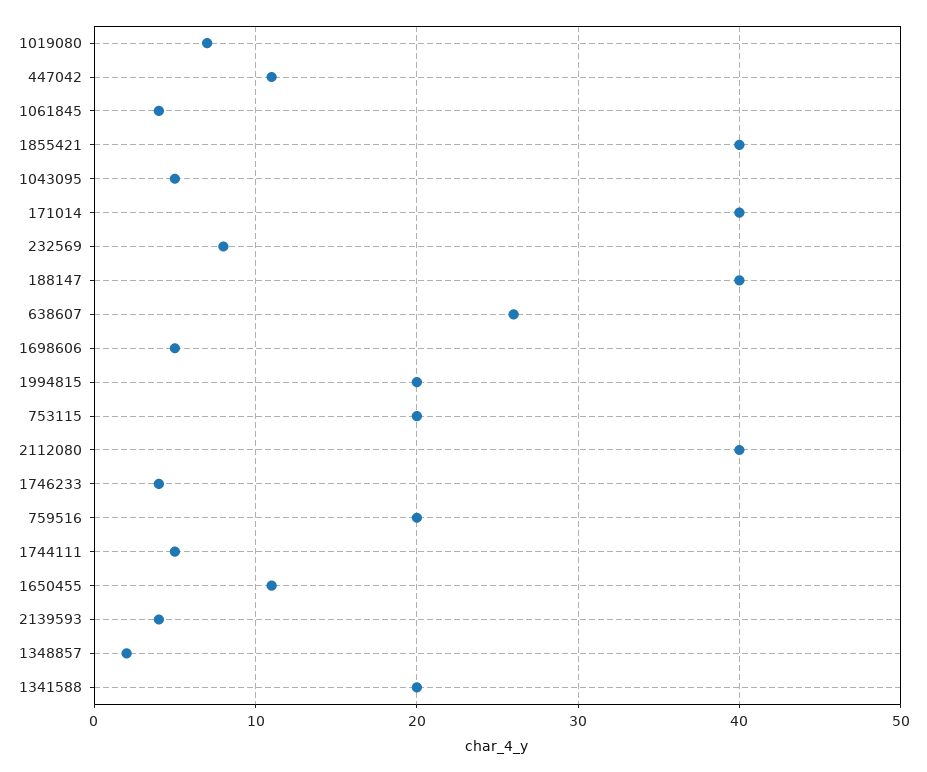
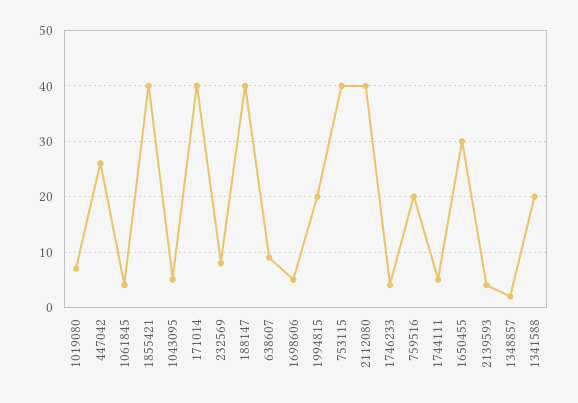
447042: 11 -> 25
638607: 26 -> 10
753115: 20 -> 40
1650455: 11 -> 30

